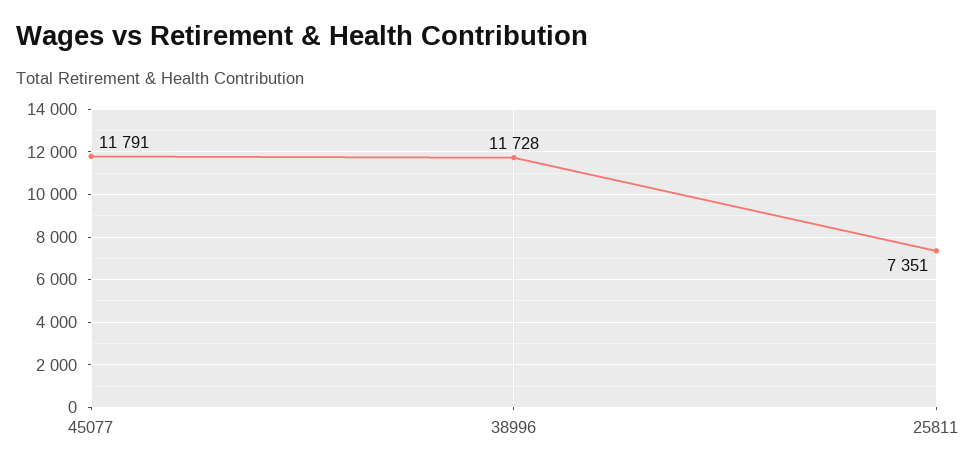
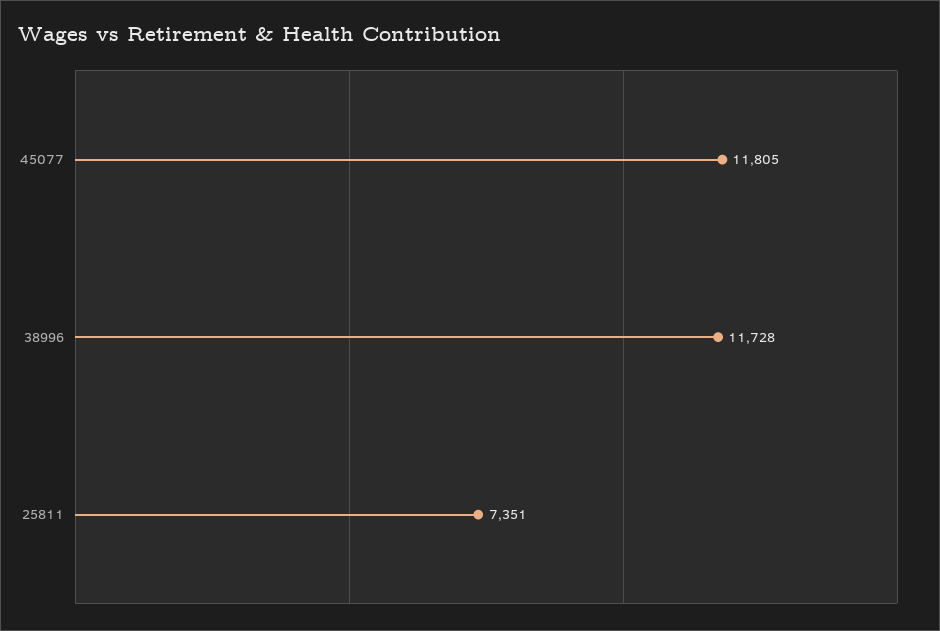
45077: 11791 -> 11805

